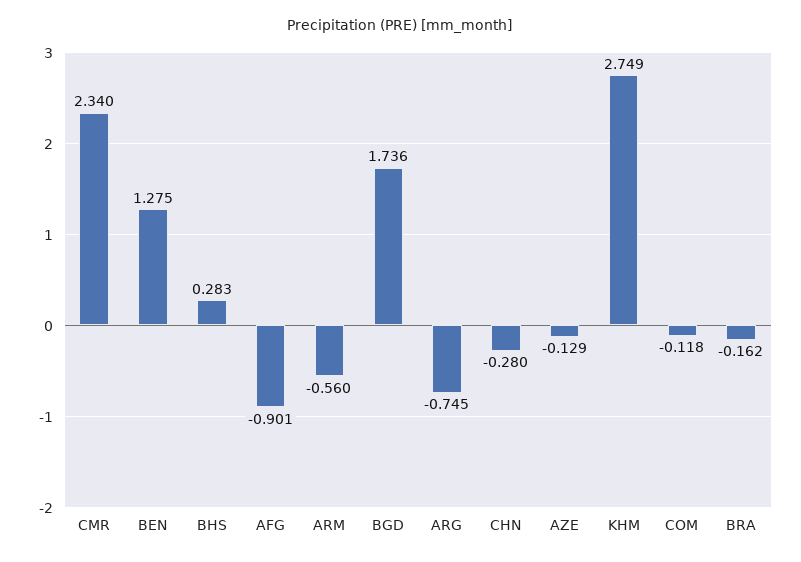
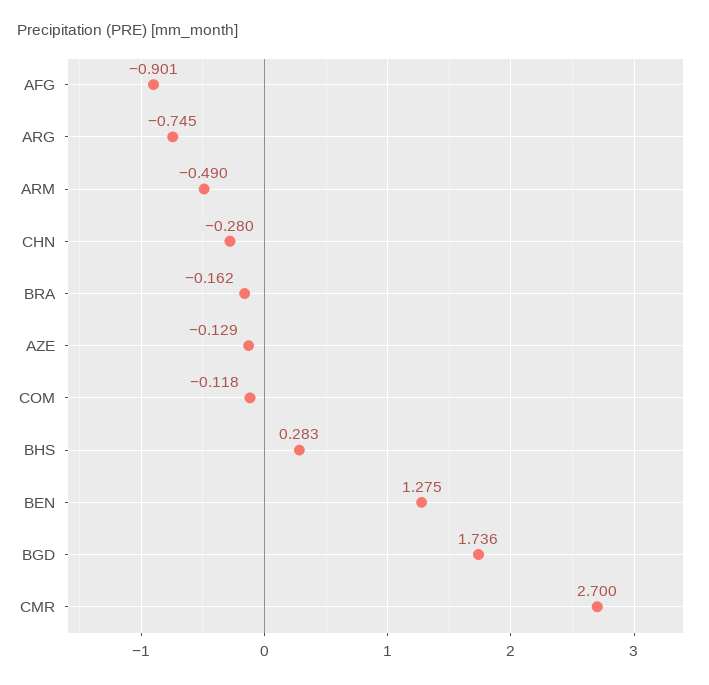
CMR: 2.34 -> 2.7
ARM: -0.56 -> -0.49
KHM: 2.749 -> none

